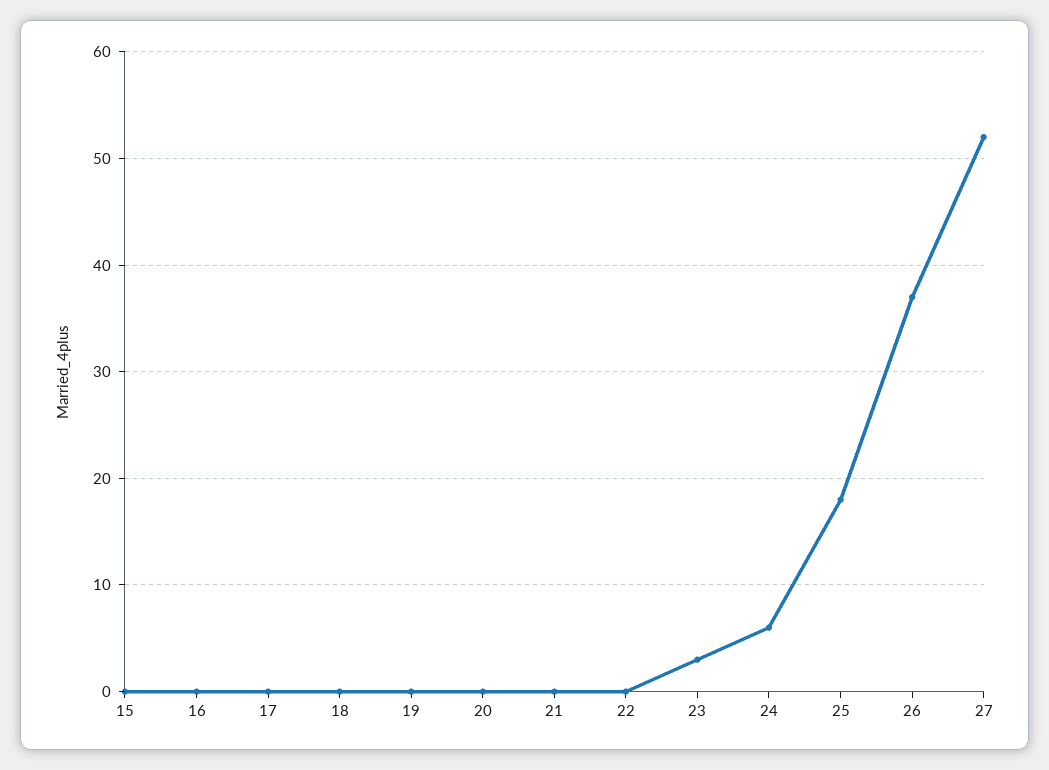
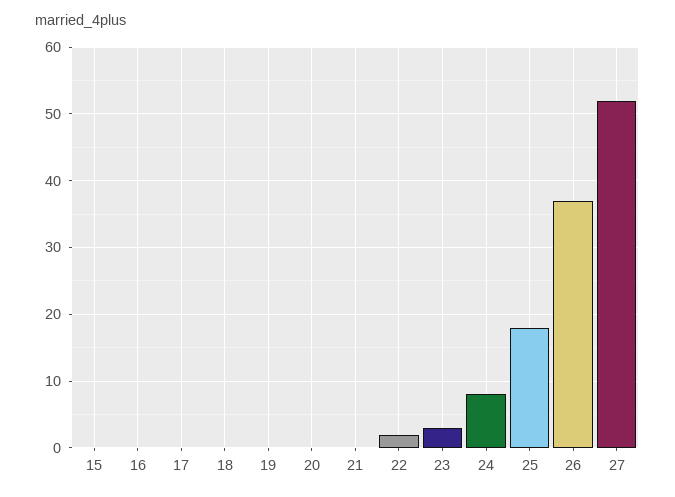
22: 0 -> 2
24: 6 -> 8

